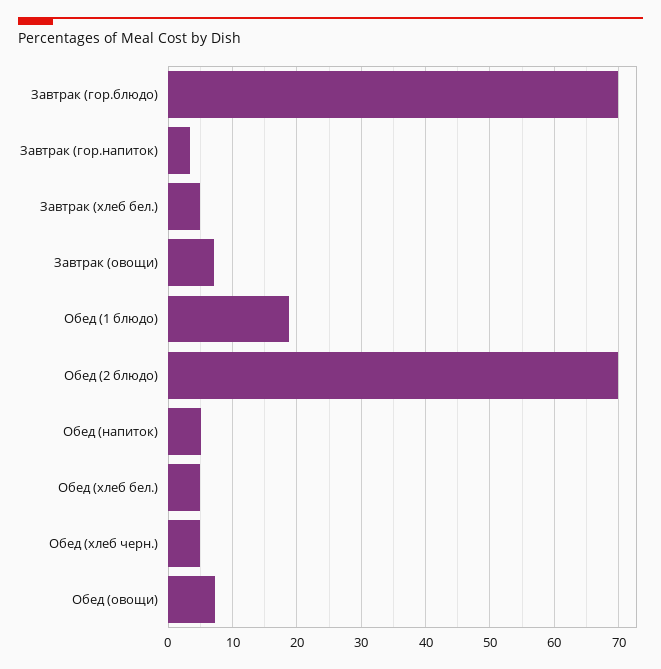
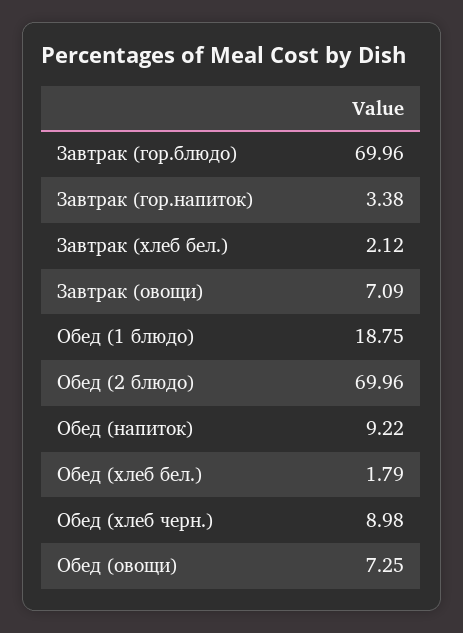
Завтрак (хлеб бел.): 5 -> 2.12
Обед (напиток): 5 -> 9.22
Обед (хлеб бел.): 5 -> 1.79
Обед (хлеб черн.): 5 -> 8.98

